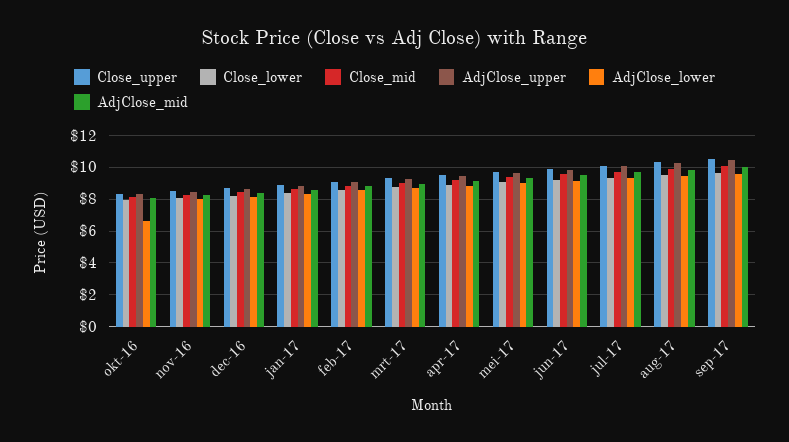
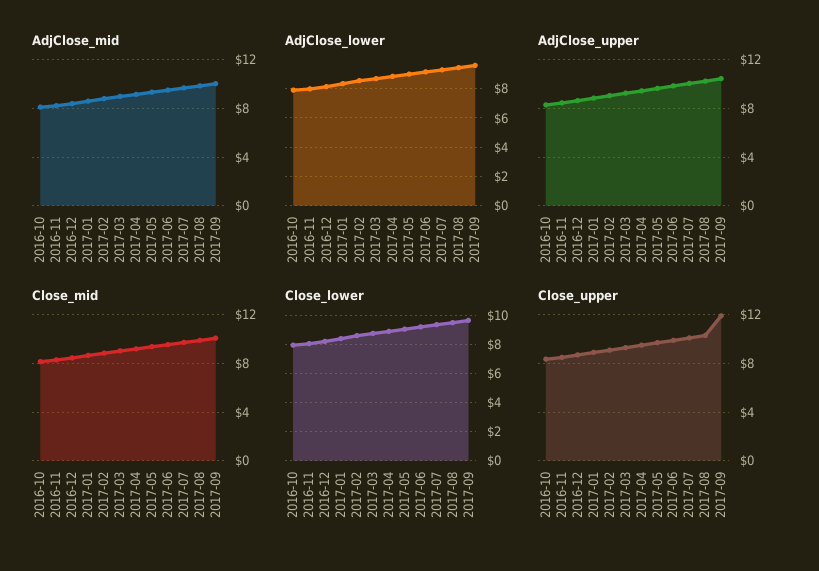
AdjClose_lower, okt-16: 6.5 -> 8
Close_upper, sep-17: 10.5 -> 12

